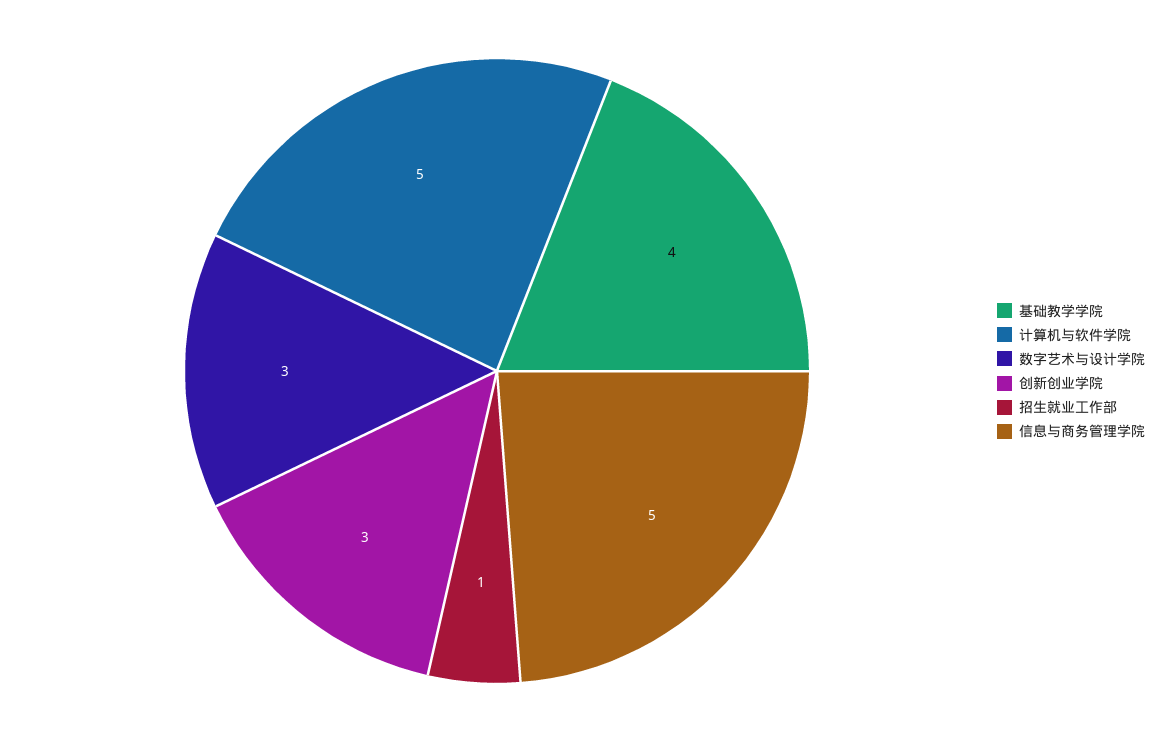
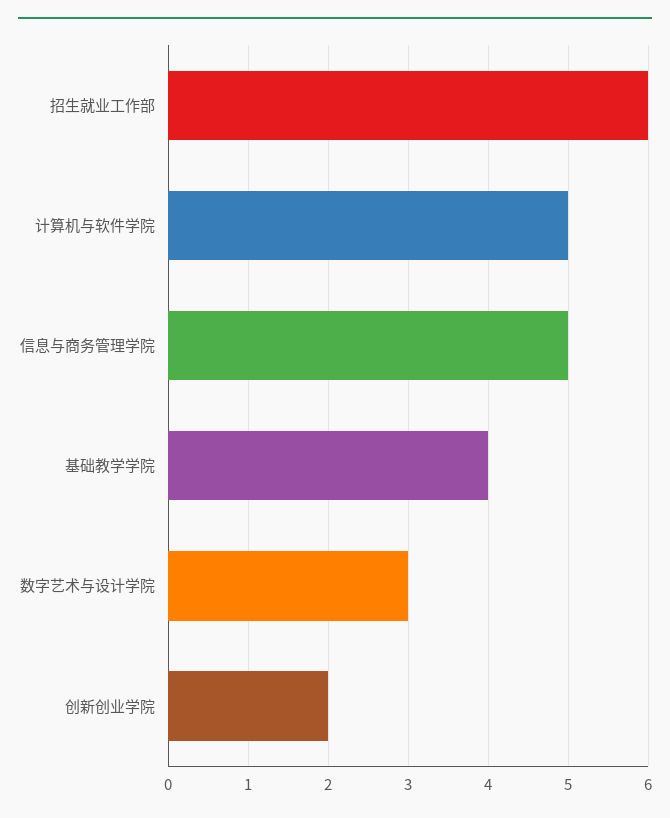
创新创业学院: 3 -> 2
招生就业工作部: 1 -> 6

